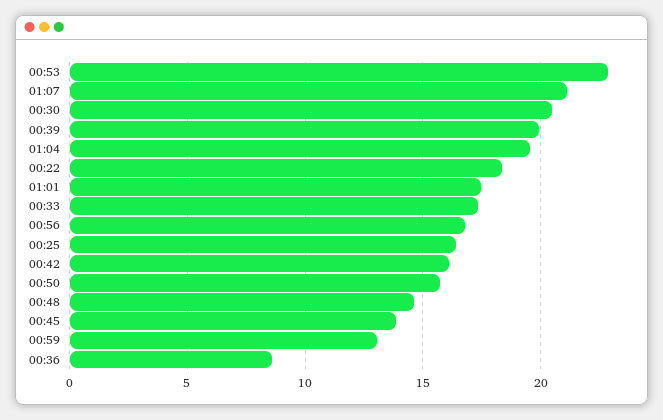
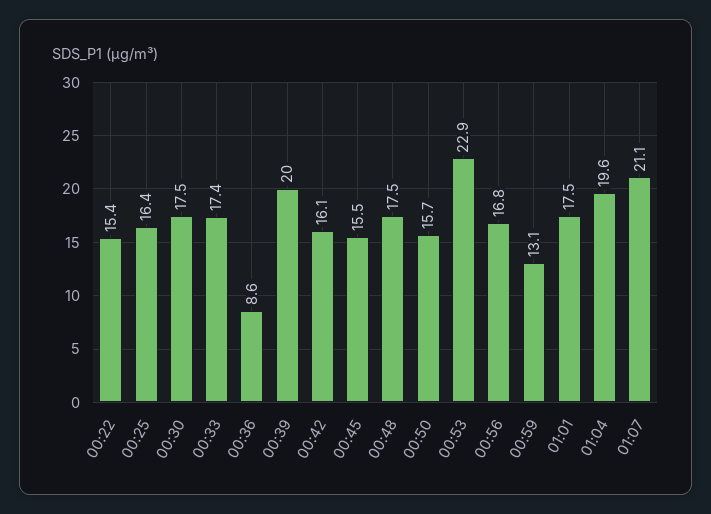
00:30: 20.5 -> 17.5
00:22: 18.5 -> 15.4
00:48: 14.5 -> 17.5
00:45: 14 -> 15.5

